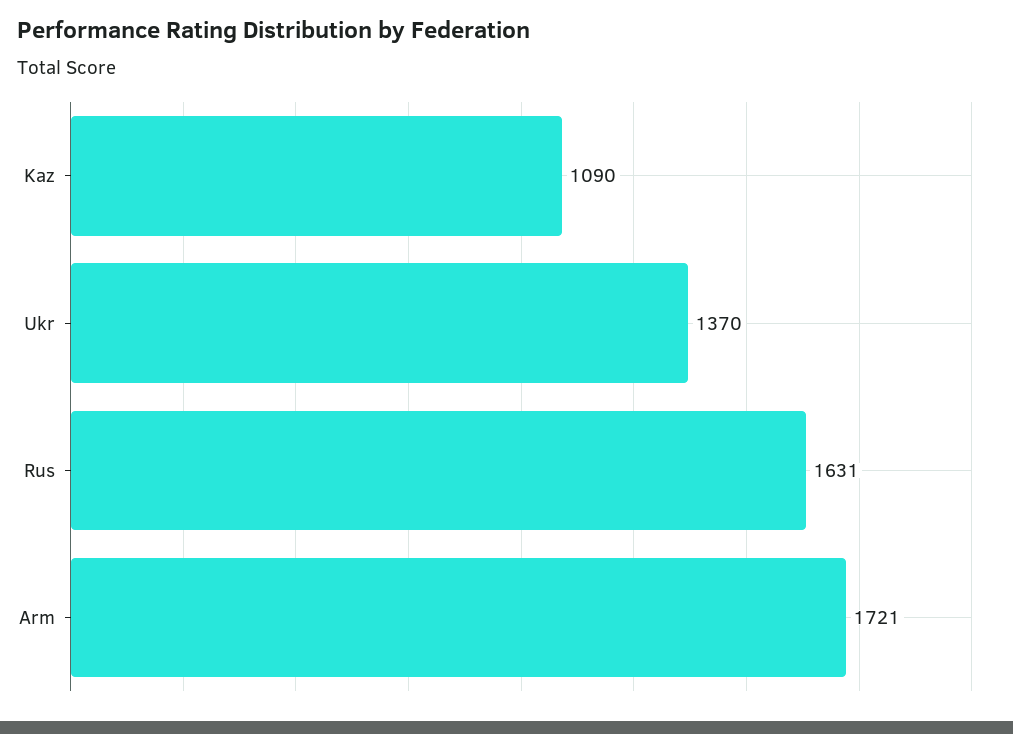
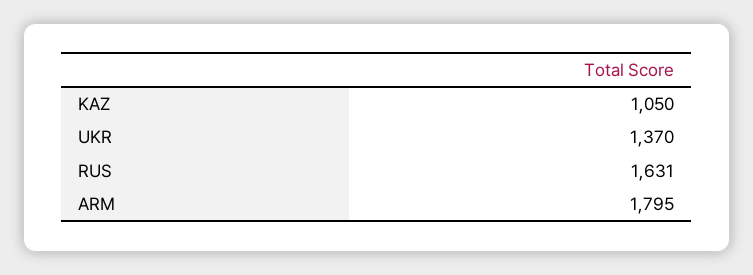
Kaz: 1090 -> 1050
Arm: 1721 -> 1795

